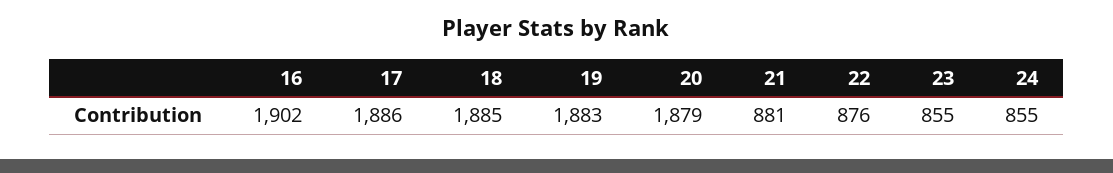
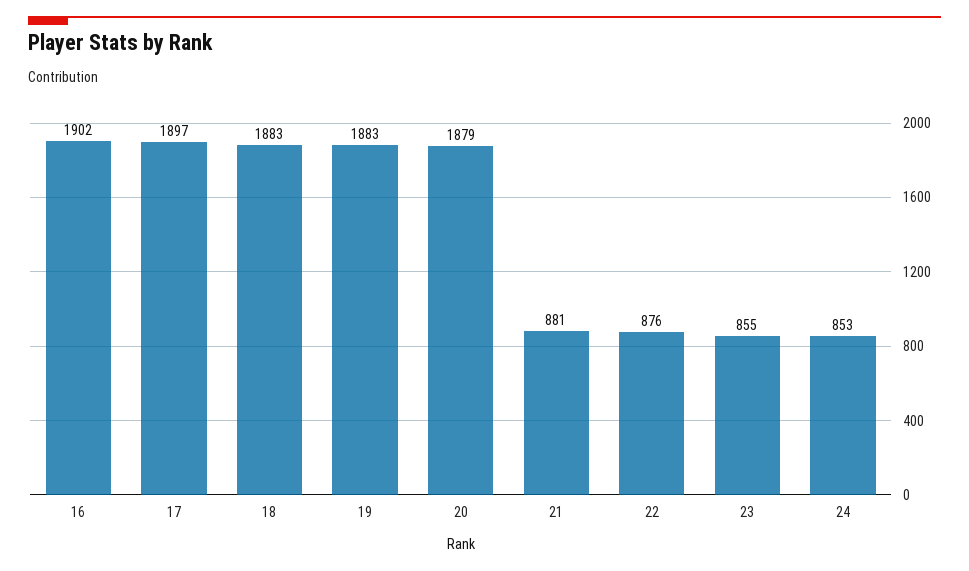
17: 1886 -> 1897
18: 1885 -> 1883
24: 855 -> 853

